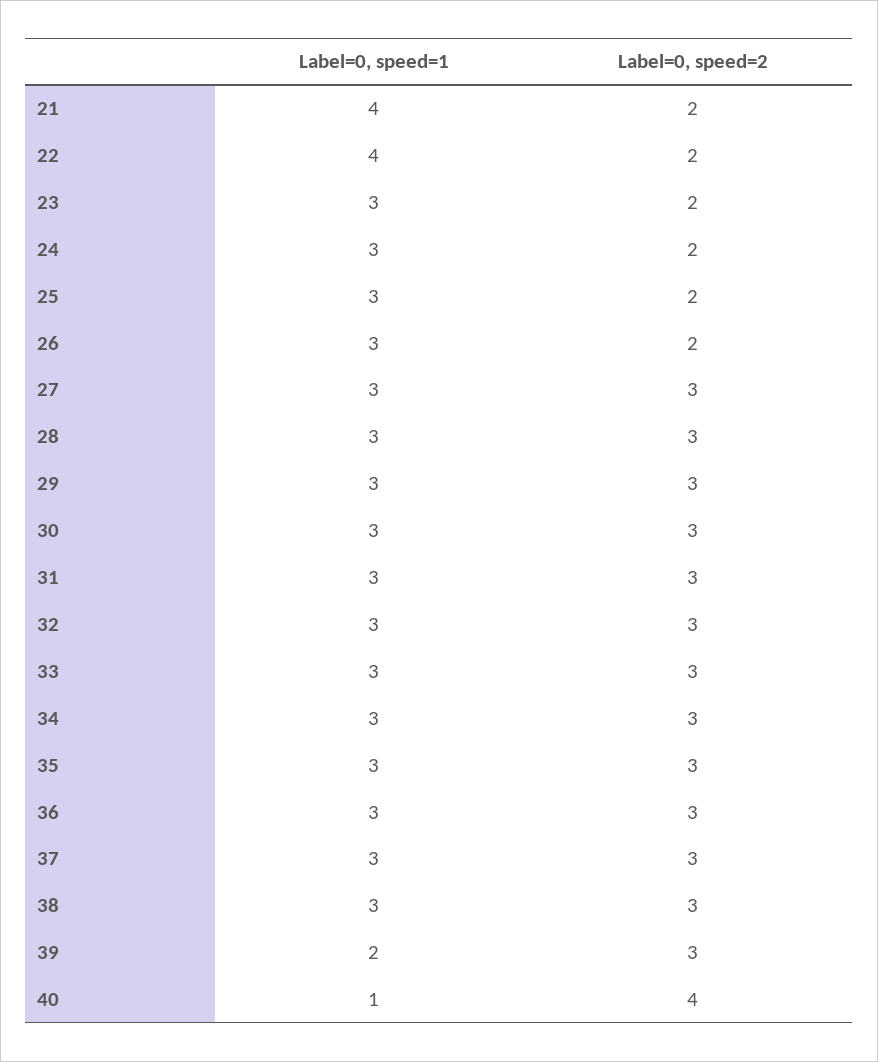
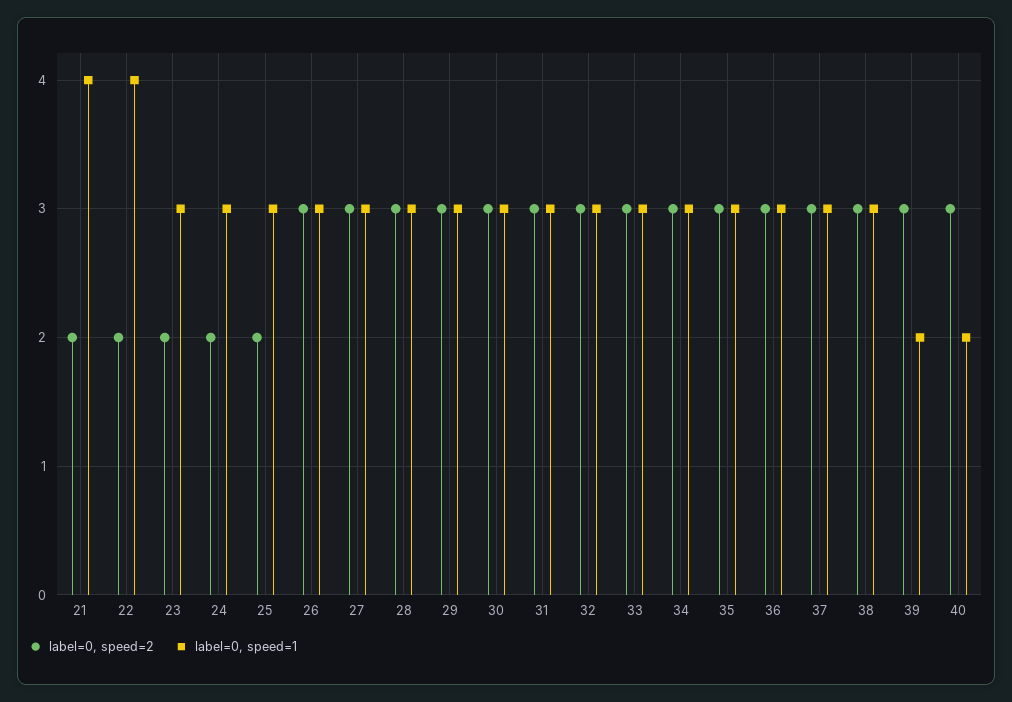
Label=0, speed=2, 26: 2 -> 3
Label=0, speed=1, 40: 1 -> 2
Label=0, speed=2, 40: 4 -> 3

